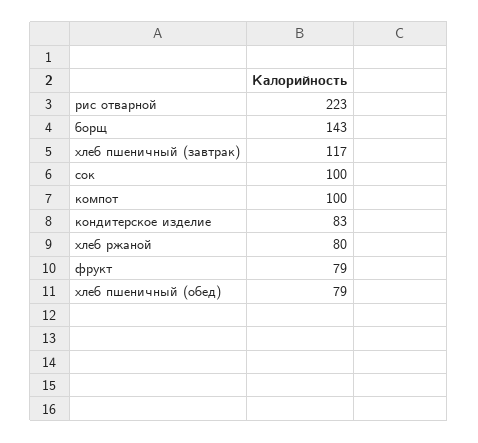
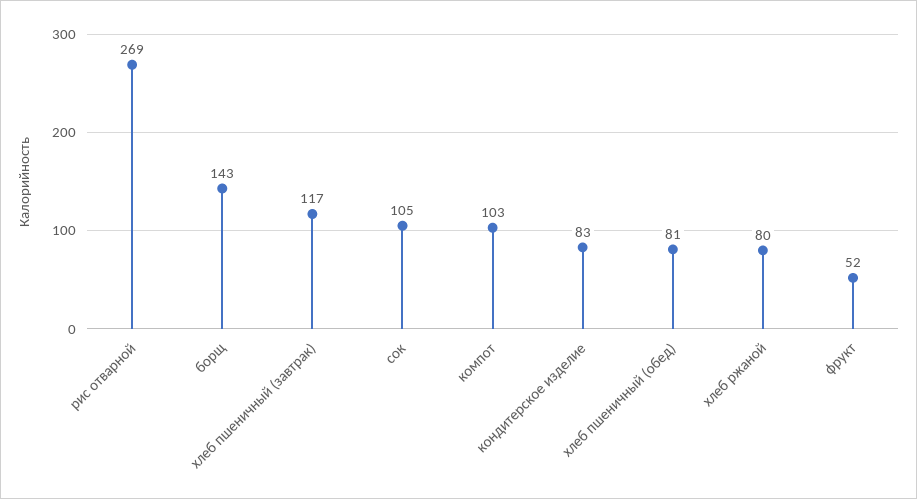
рис отварной: 223 -> 269
сок: 100 -> 105
компот: 100 -> 103
фрукт: 79 -> 52
хлеб пшеничный (обед): 79 -> 81

